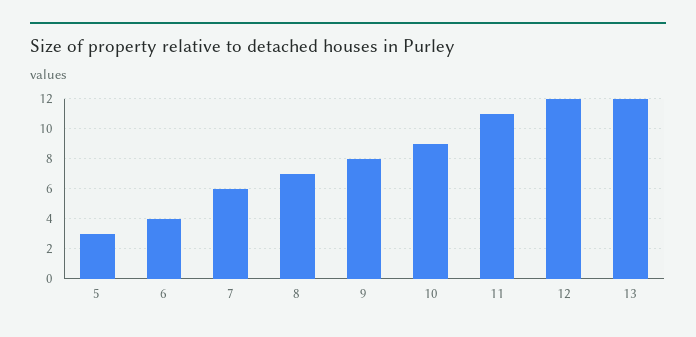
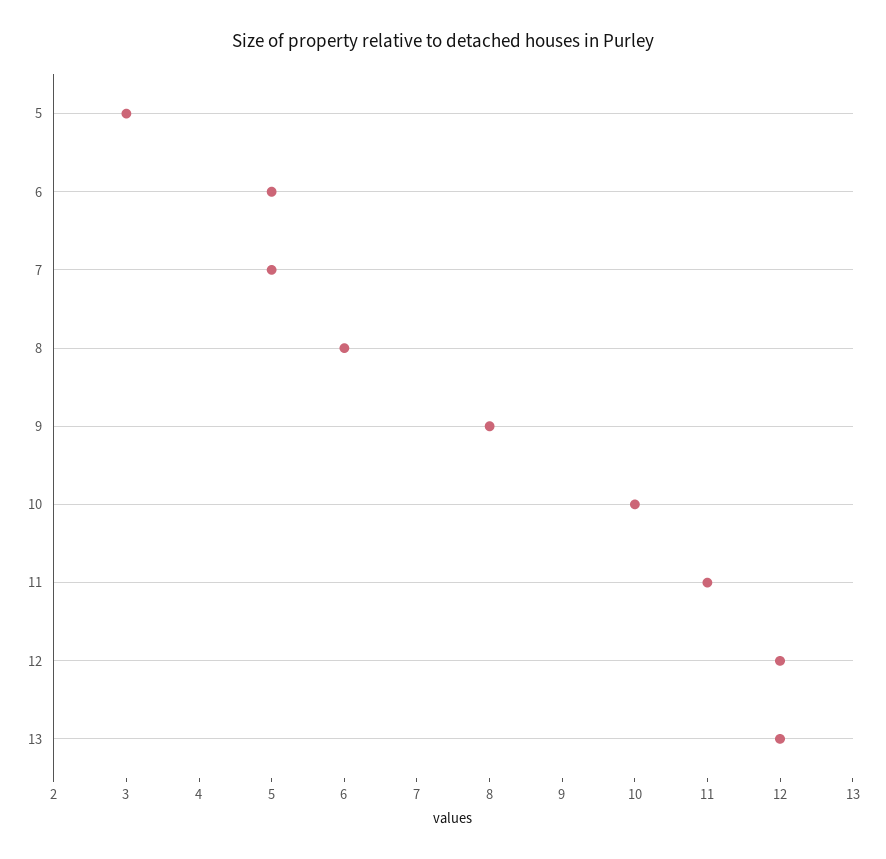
6: 4 -> 5
7: 6 -> 5
8: 7 -> 6
10: 9 -> 10

